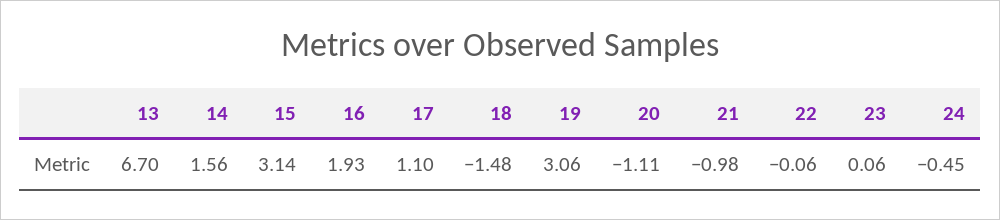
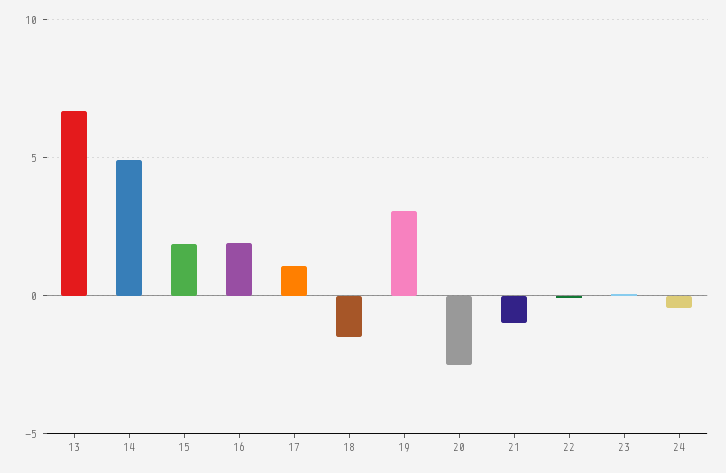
14: 1.56 -> 5
15: 3.14 -> 2
20: -1.11 -> -2.5

